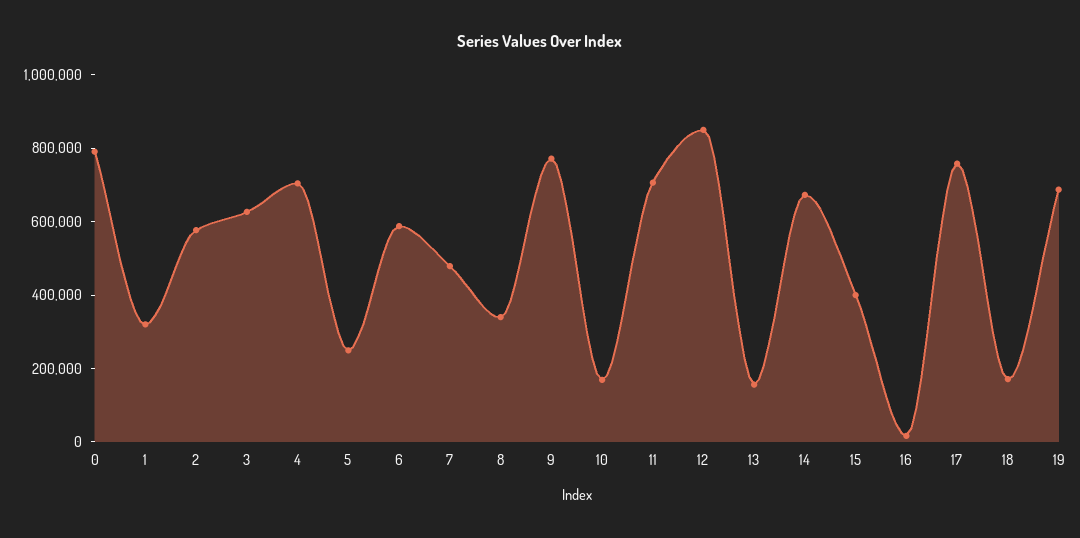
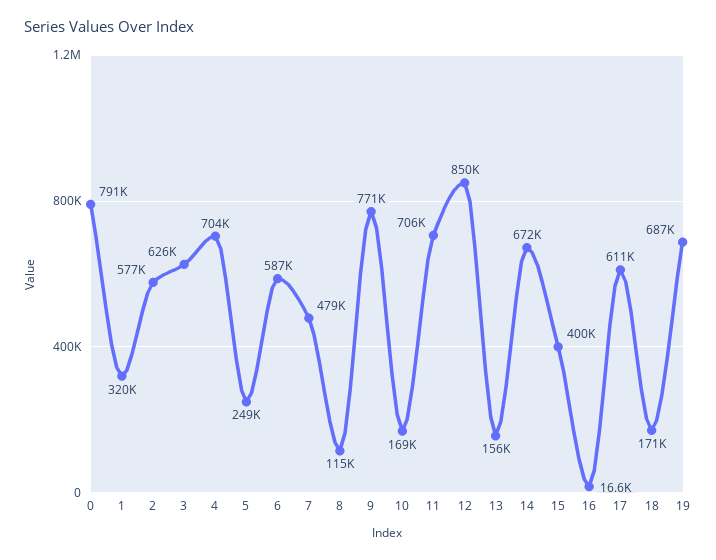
8: 350000 -> 115000
17: 750000 -> 611000

